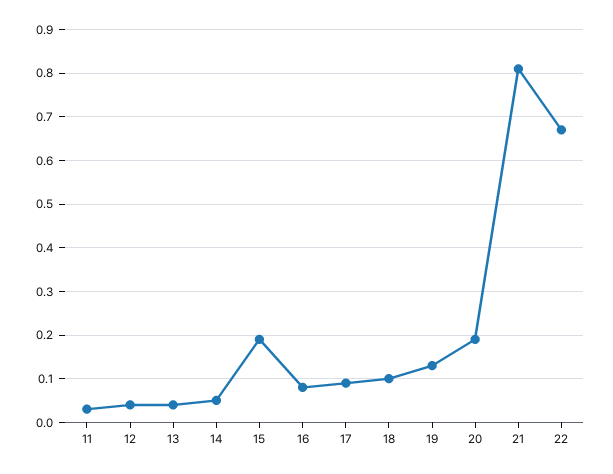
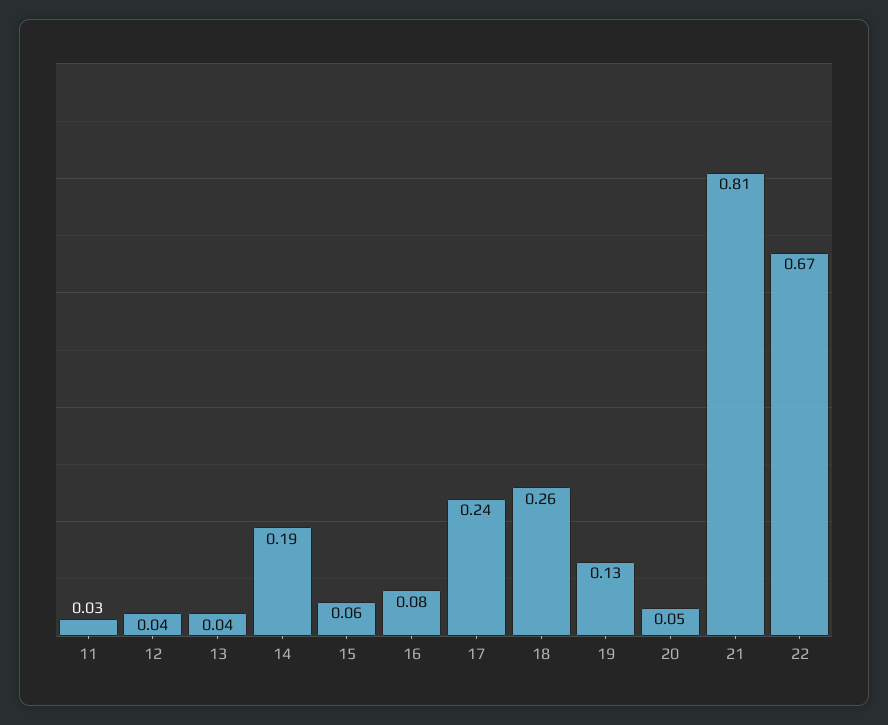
14: 0.05 -> 0.19
15: 0.2 -> 0.06
17: 0.1 -> 0.24
18: 0.1 -> 0.26
20: 0.2 -> 0.05

